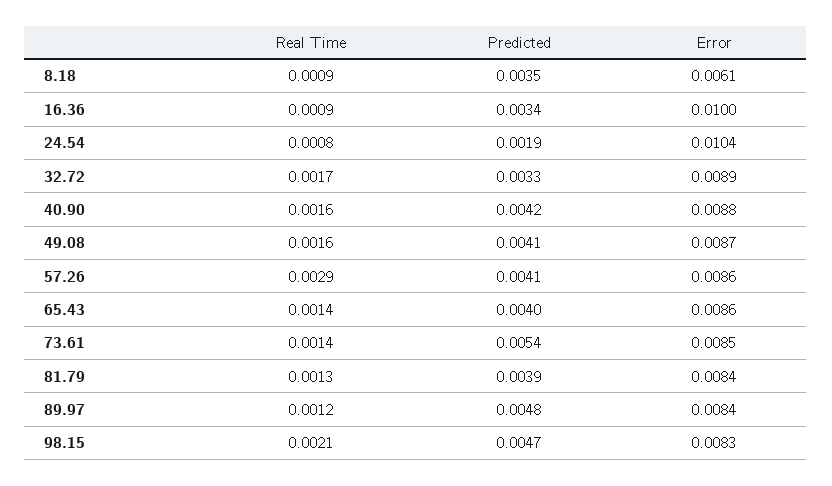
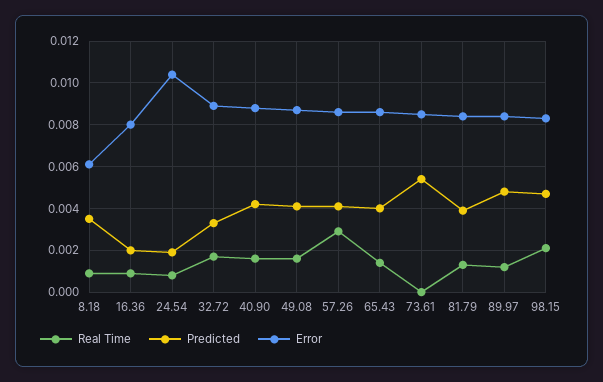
Predicted, 16.36: 0.0034 -> 0.002
Error, 16.36: 0.01 -> 0.008
Real Time, 73.61: 0.0014 -> 0

